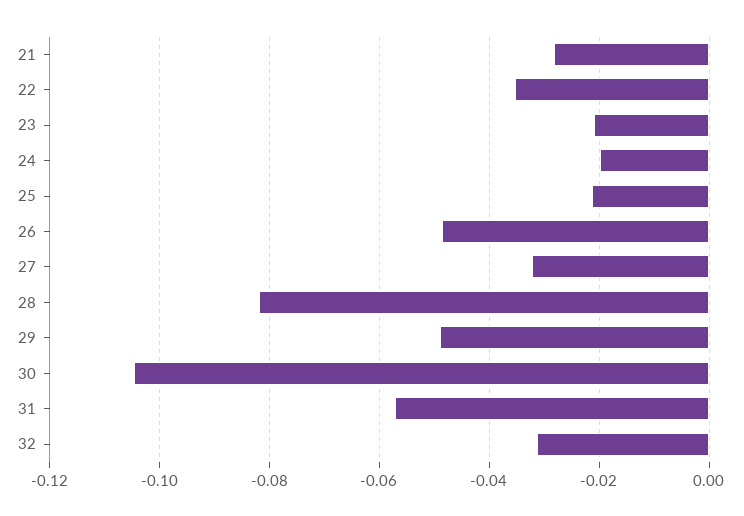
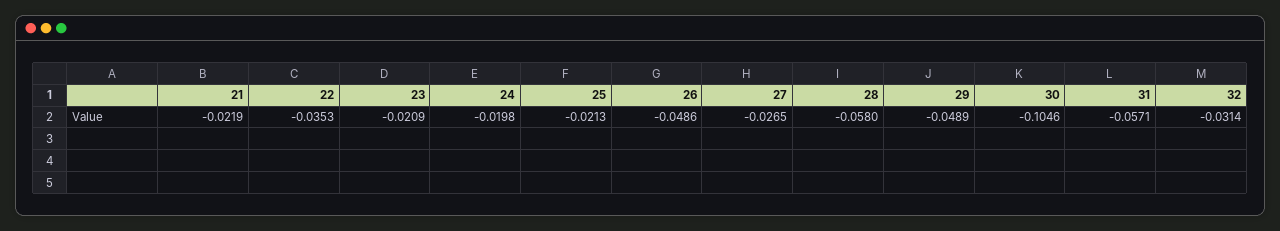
21: -0.028 -> -0.0219
27: -0.032 -> -0.0265
28: -0.082 -> -0.058

